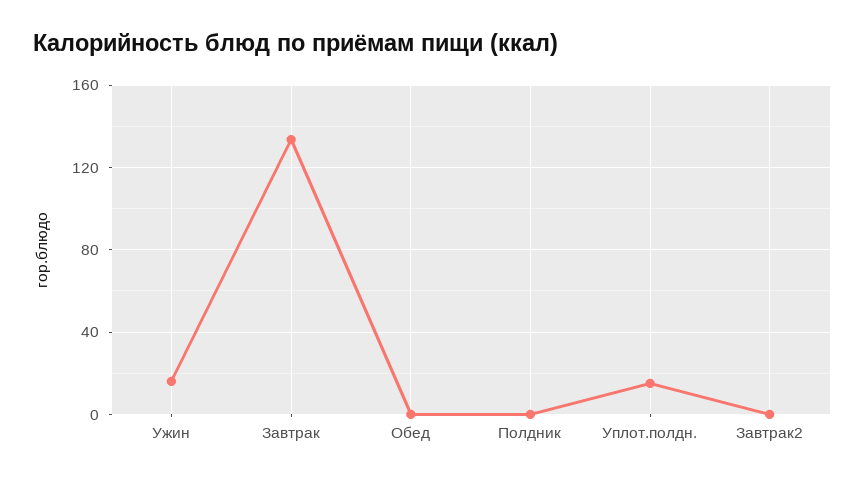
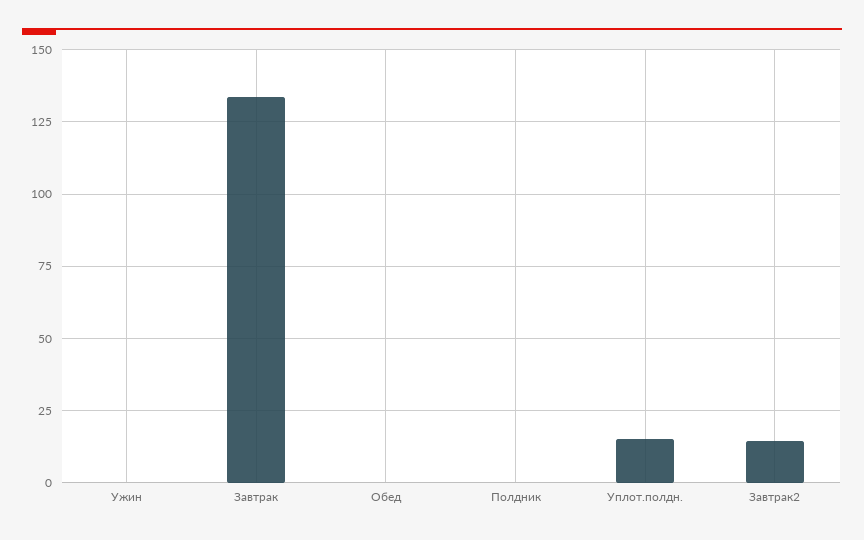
Ужин: 15 -> 0
Завтрак2: 0 -> 15

